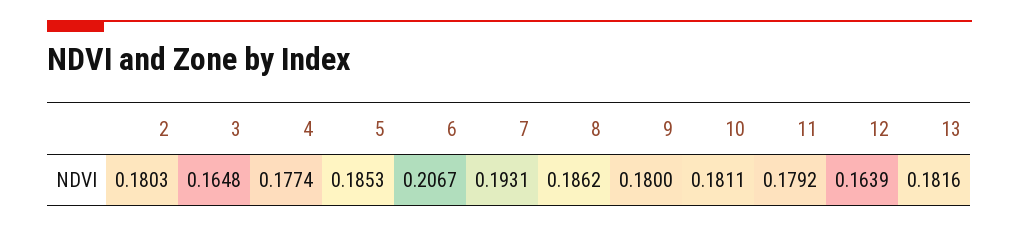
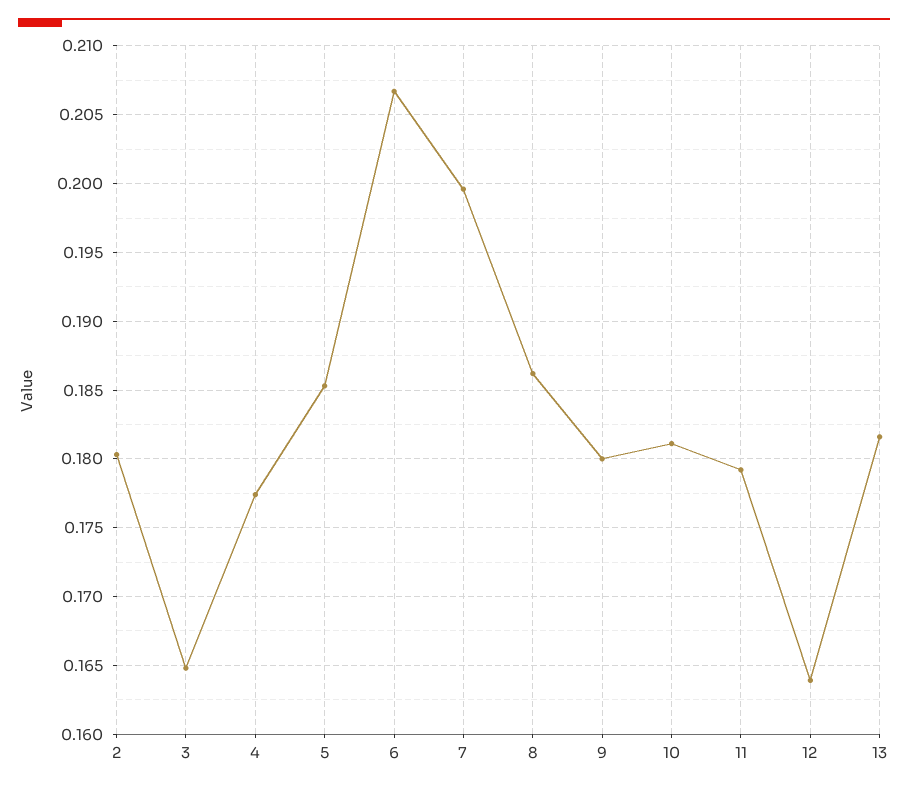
7: 0.1931 -> 0.1995

